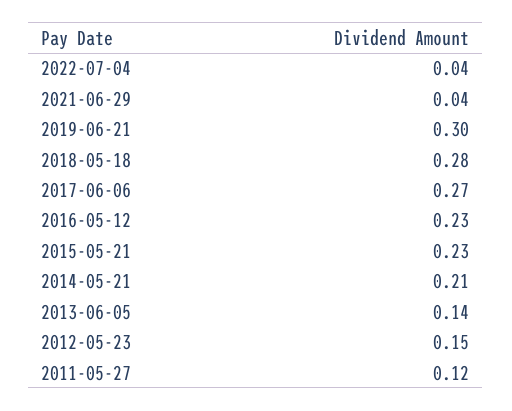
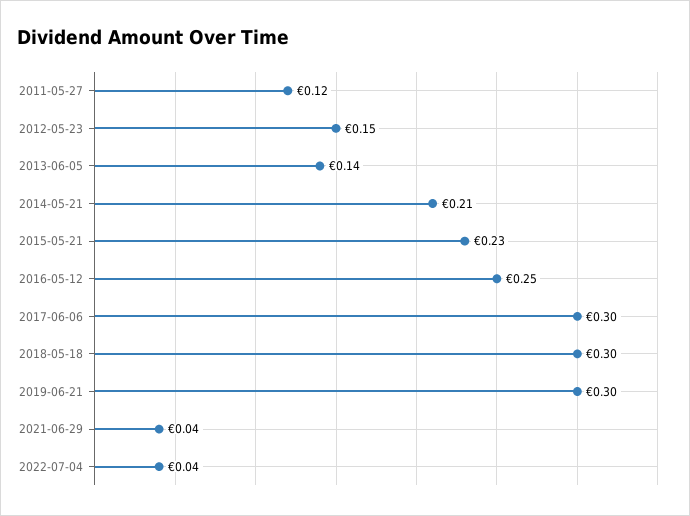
2018-05-18: 0.28 -> 0.3
2017-06-06: 0.27 -> 0.3
2016-05-12: 0.23 -> 0.25

